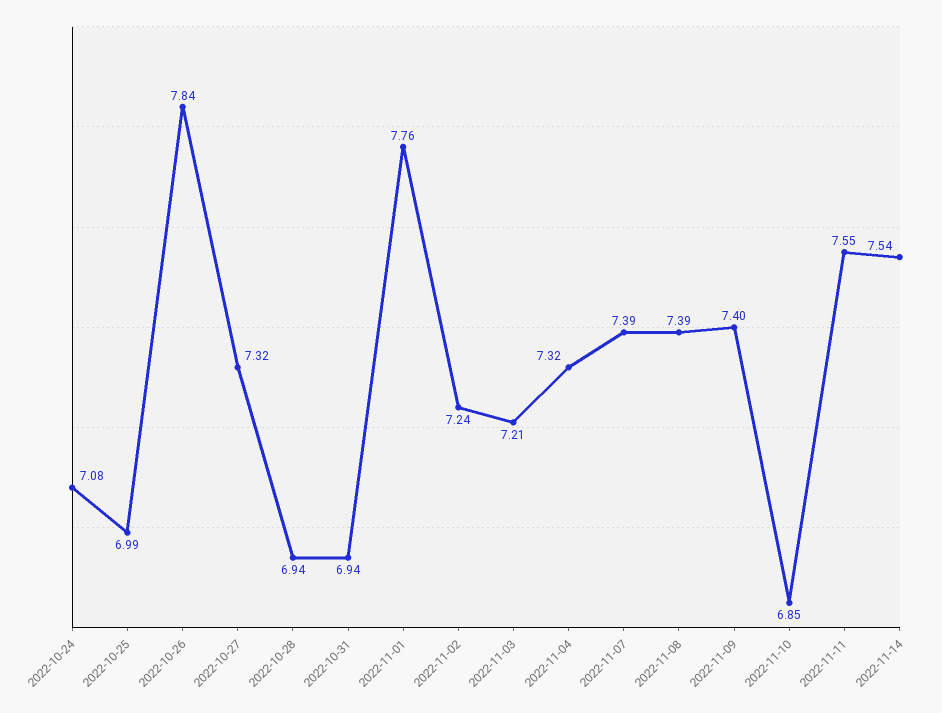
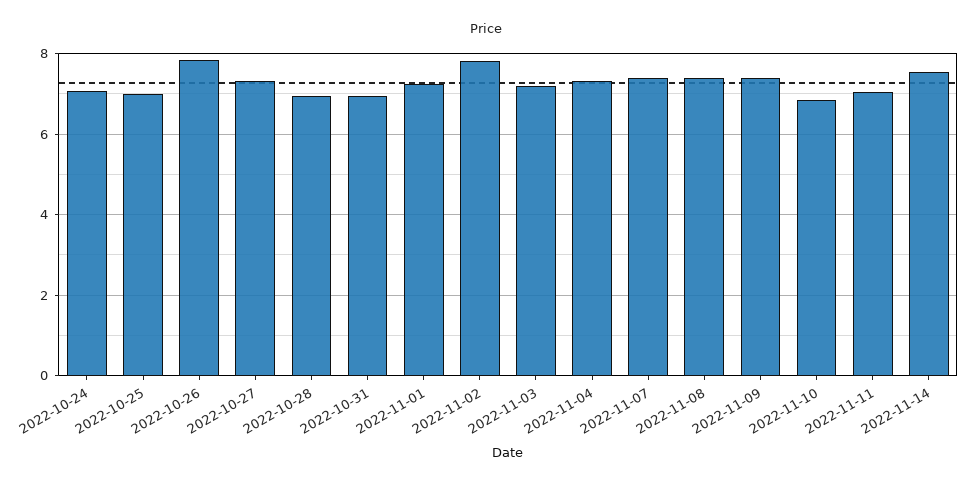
2022-11-01: 7.76 -> 7.2
2022-11-02: 7.24 -> 7.8
2022-11-11: 7.55 -> 7

